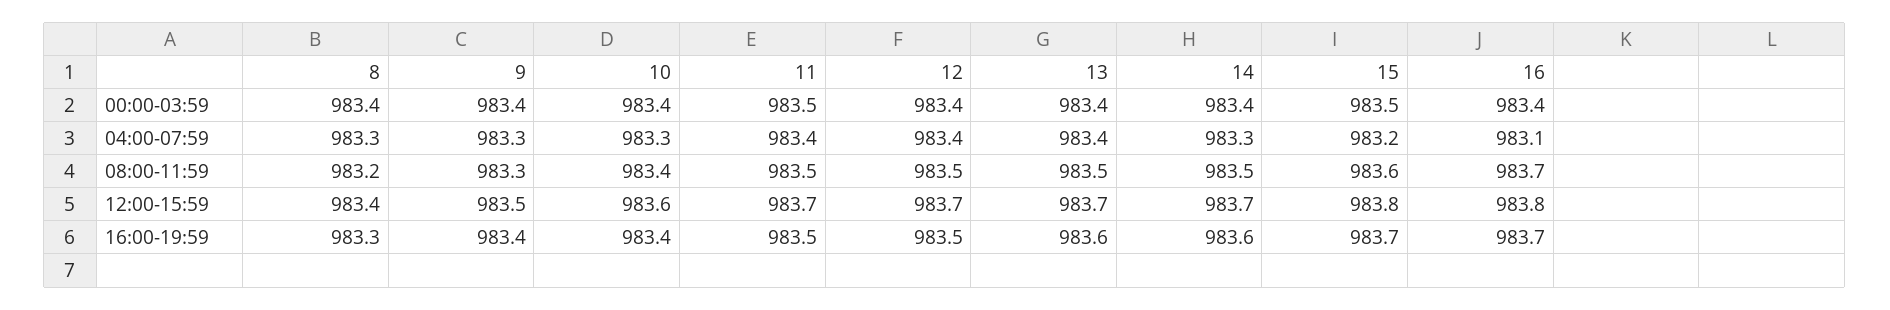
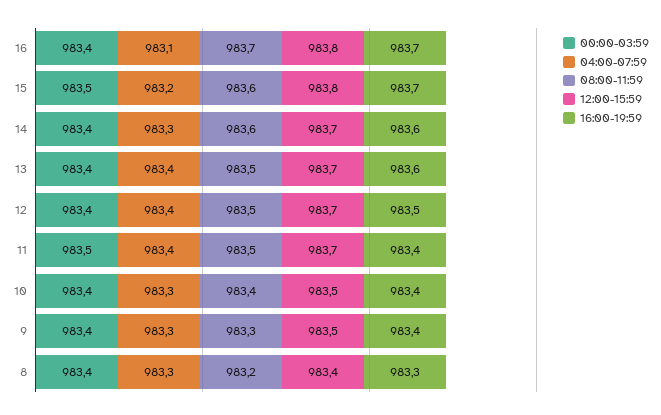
08:00-11:59, 14: 983.5 -> 983.6
12:00-15:59, 10: 983.6 -> 983.5
16:00-19:59, 11: 983.5 -> 983.4

